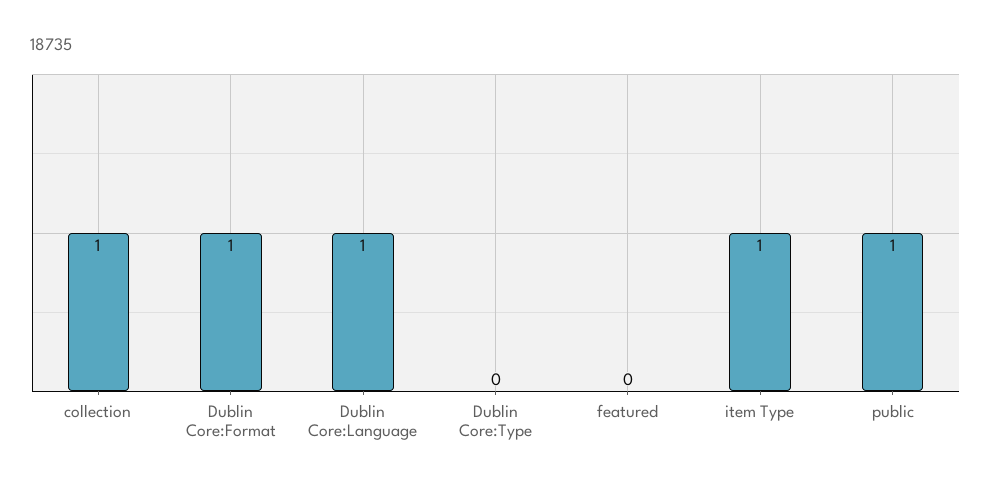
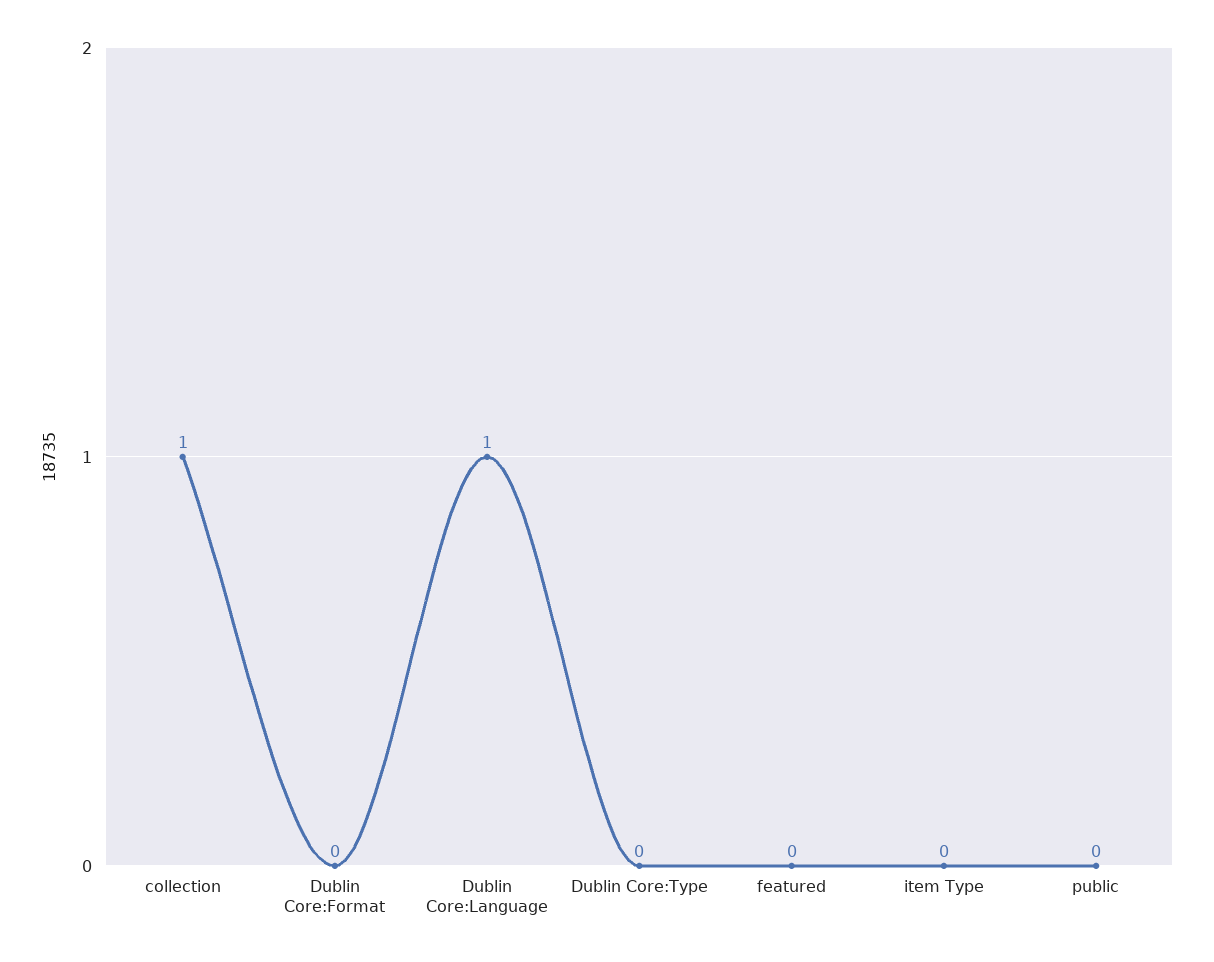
Dublin Core:Format: 1 -> 0
item Type: 1 -> 0
public: 1 -> 0

